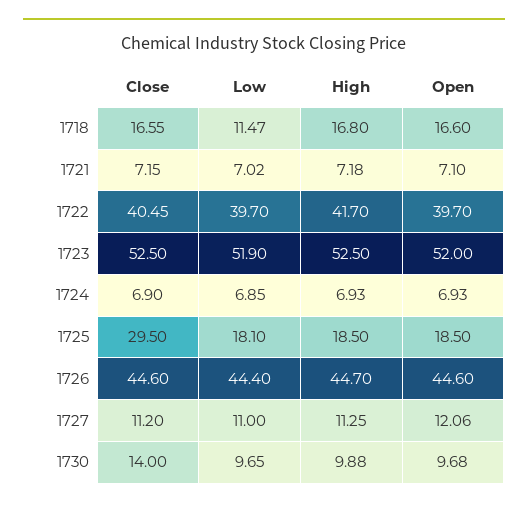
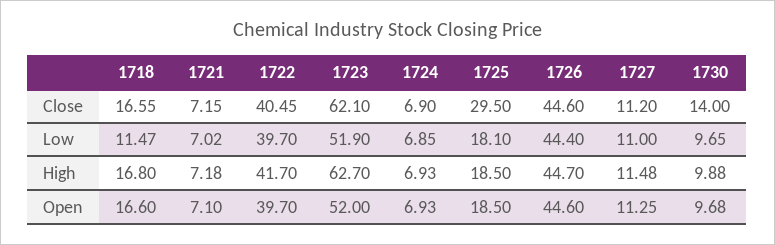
Close, 1723: 52.5 -> 62.1
High, 1723: 52.5 -> 62.7
High, 1727: 11.25 -> 11.48
Open, 1727: 12.06 -> 11.25

